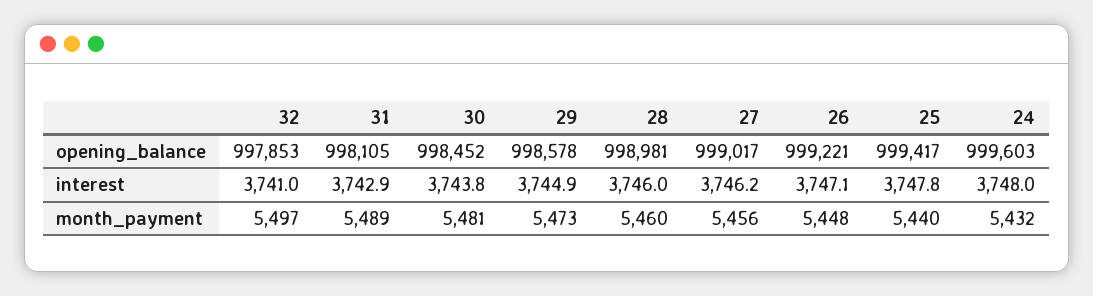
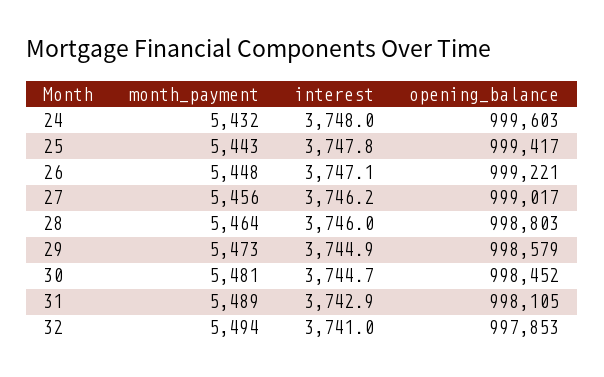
29, opening_balance: 998578 -> 998579
28, opening_balance: 998981 -> 998803
30, interest: 3743.8 -> 3744.7
32, month_payment: 5497 -> 5494
28, month_payment: 5460 -> 5464
25, month_payment: 5440 -> 5443

